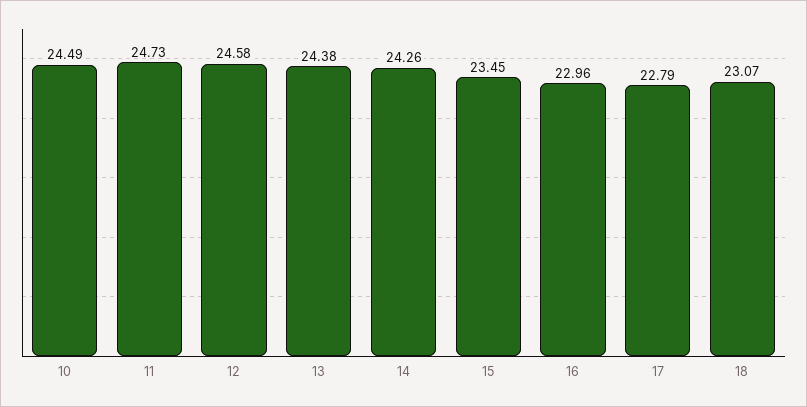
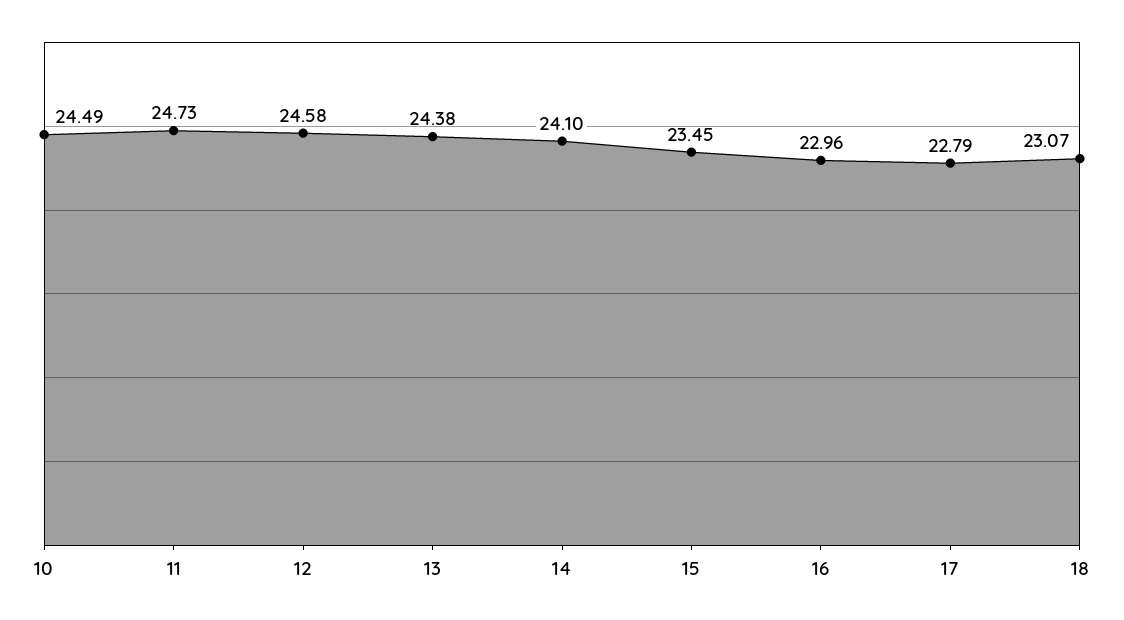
14: 24.26 -> 24.1

